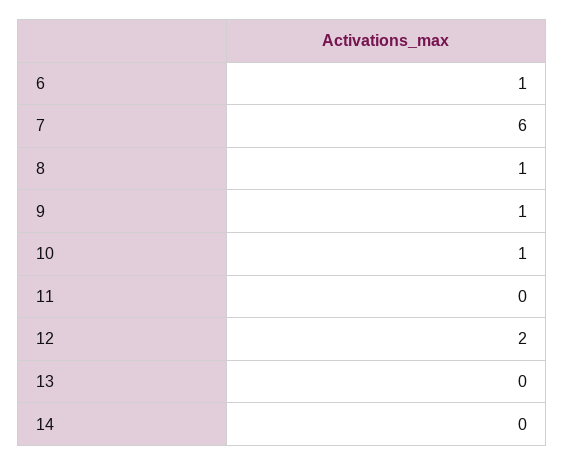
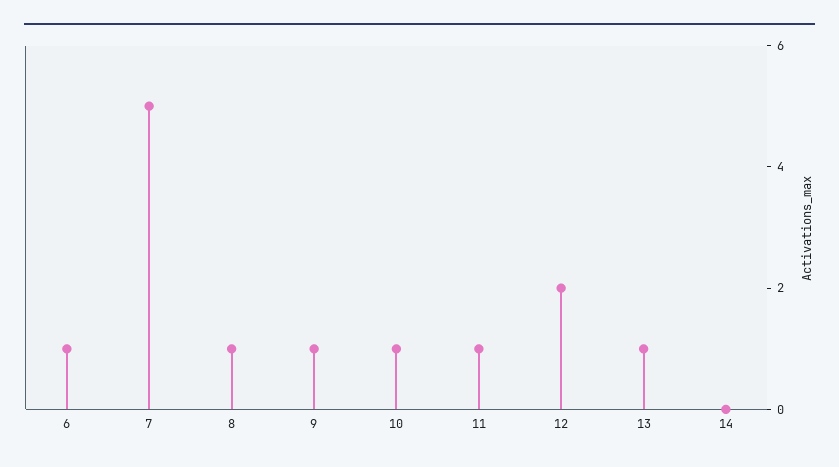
7: 6 -> 5
11: 0 -> 1
13: 0 -> 1

